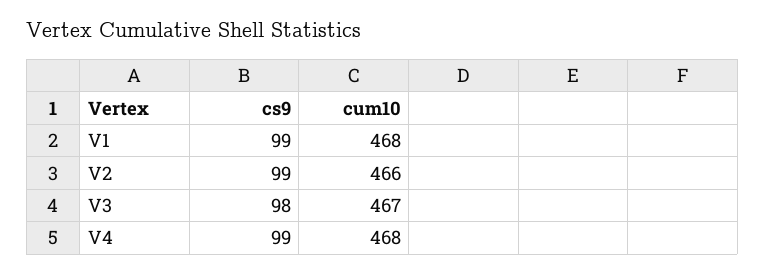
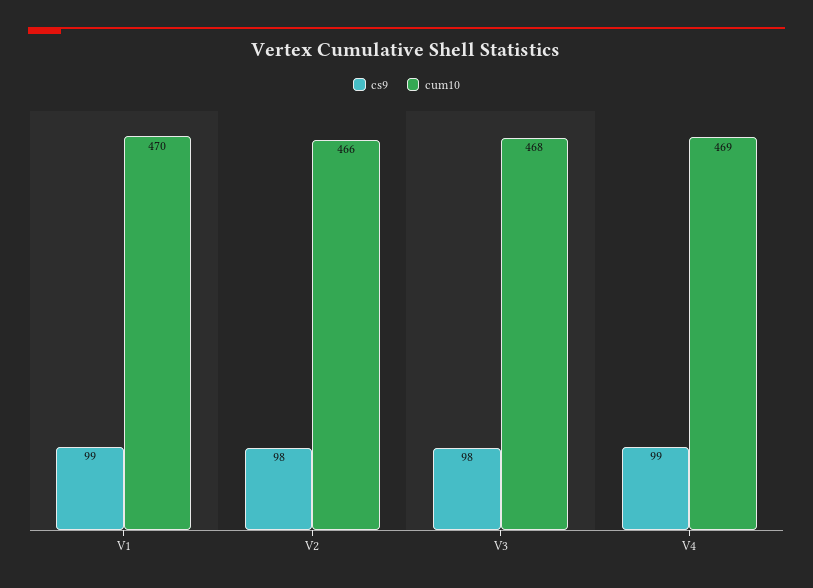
cum10, V1: 468 -> 470
cs9, V2: 99 -> 98
cum10, V3: 467 -> 468
cum10, V4: 468 -> 469

